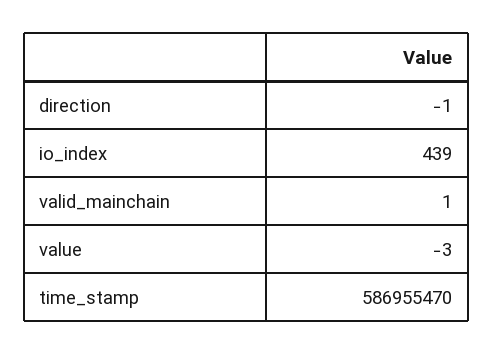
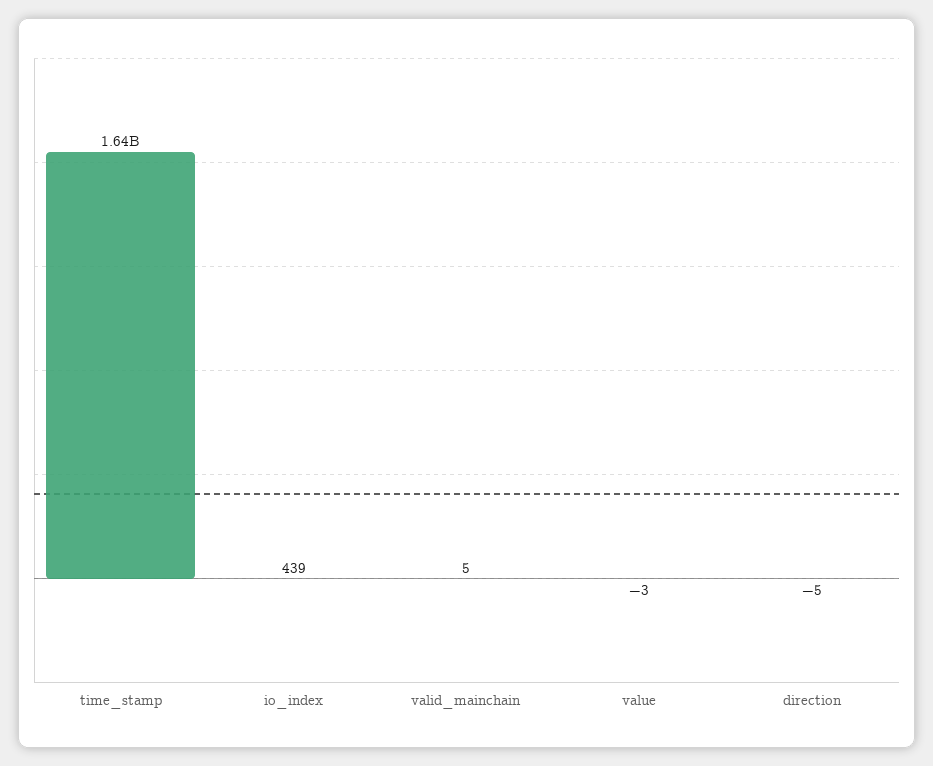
direction: -1 -> -5
valid_mainchain: 1 -> 5
time_stamp: 586955470 -> 1640000000

